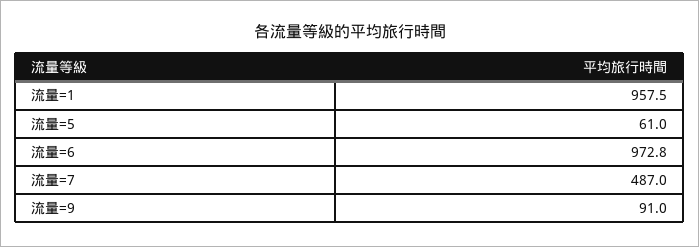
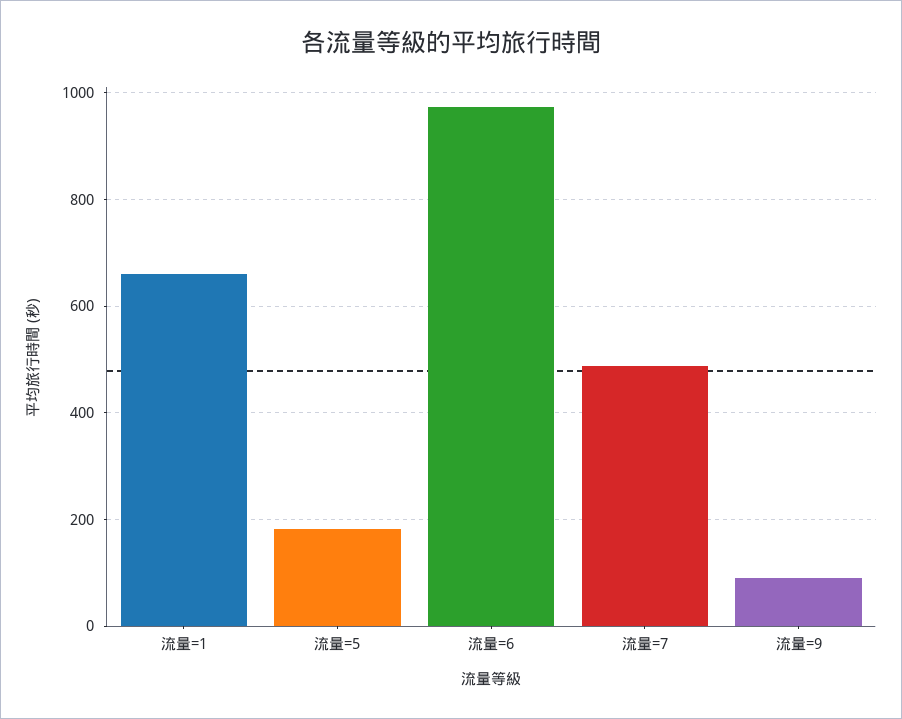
流量=1: 957.5 -> 660
流量=5: 61 -> 180

